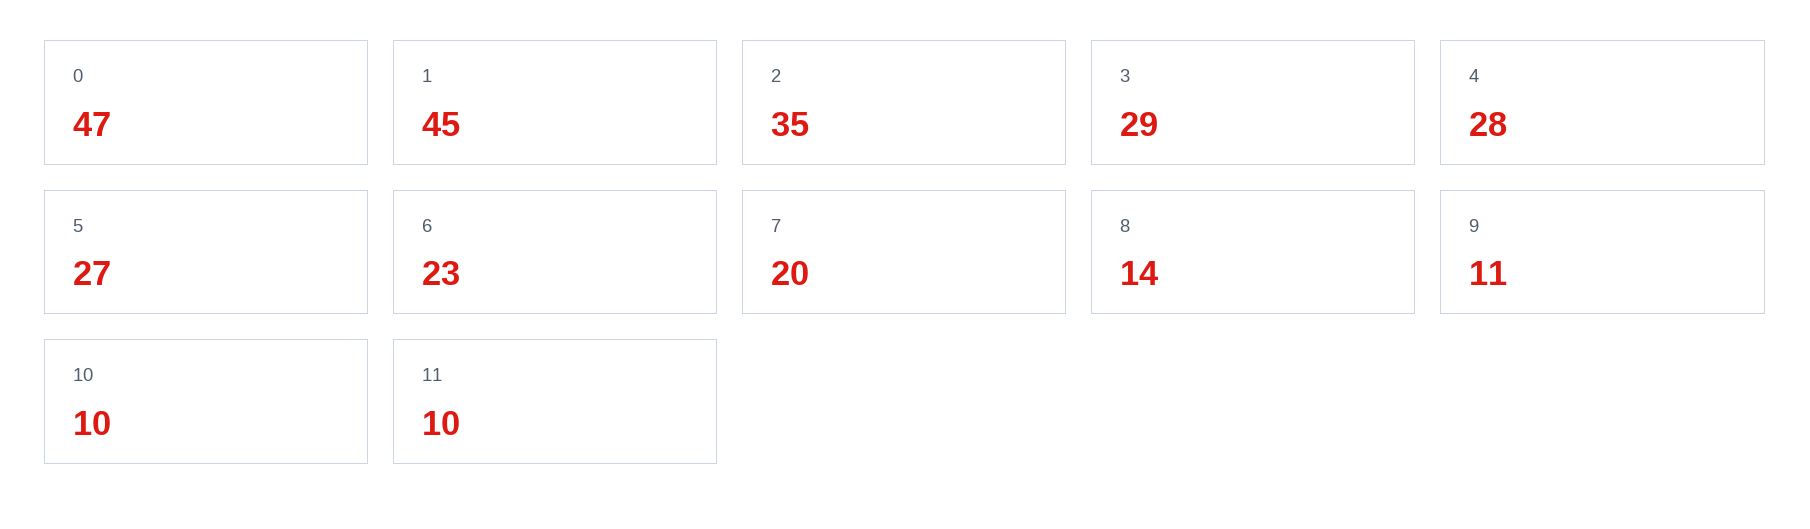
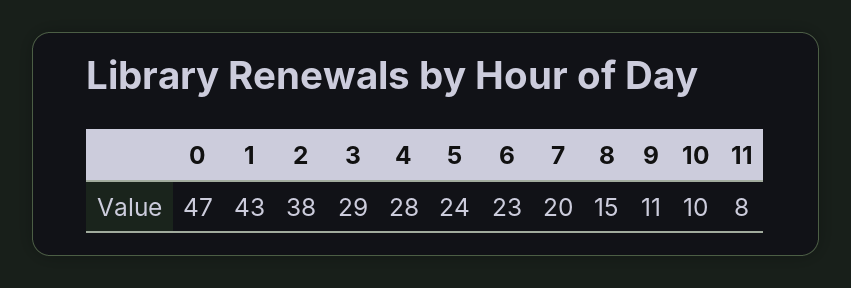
1: 45 -> 43
2: 35 -> 38
5: 27 -> 24
8: 14 -> 15
11: 10 -> 8

